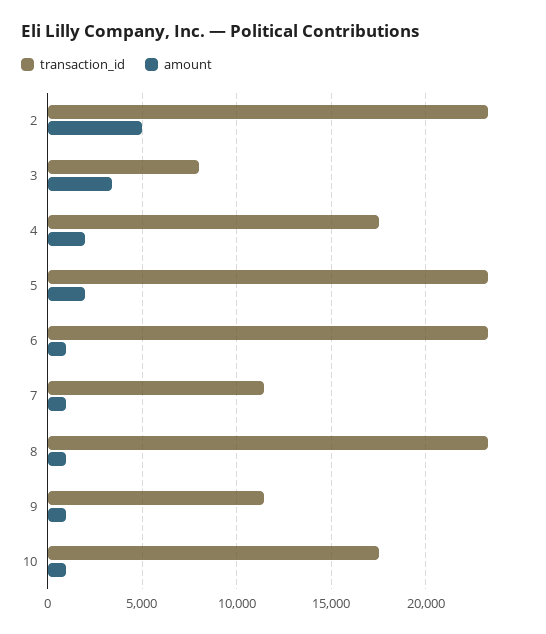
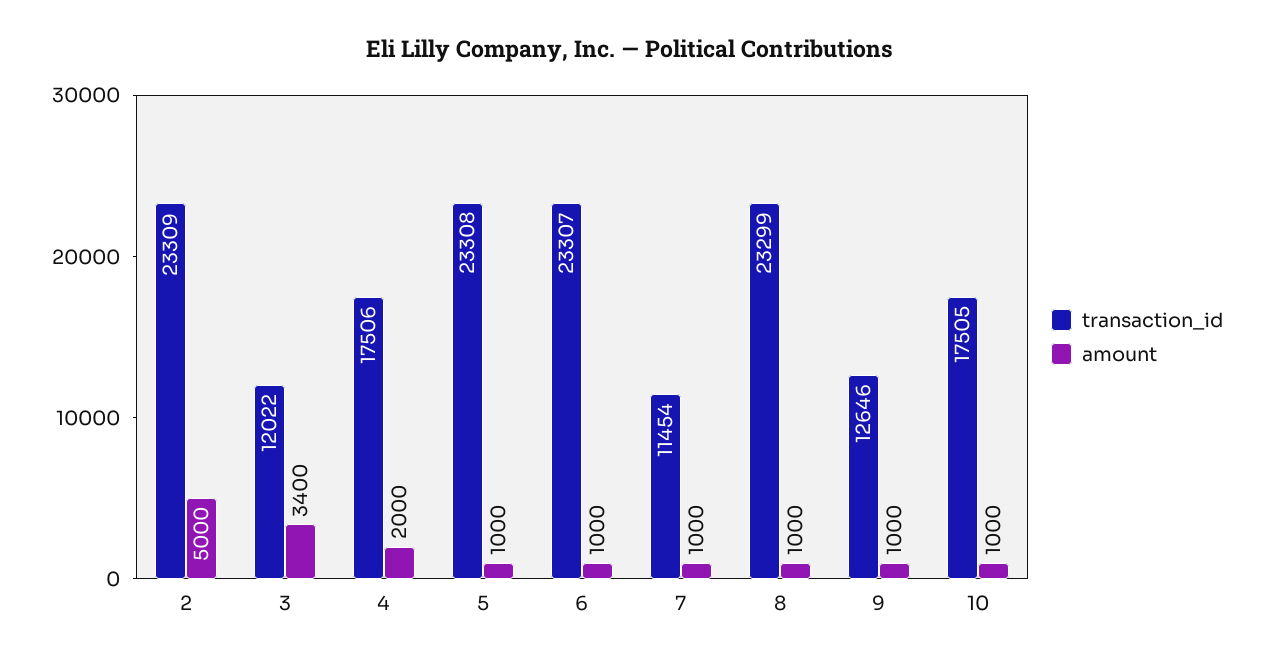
transaction_id, 3: 8000 -> 12022
amount, 5: 2000 -> 1000
transaction_id, 9: 11500 -> 12646

